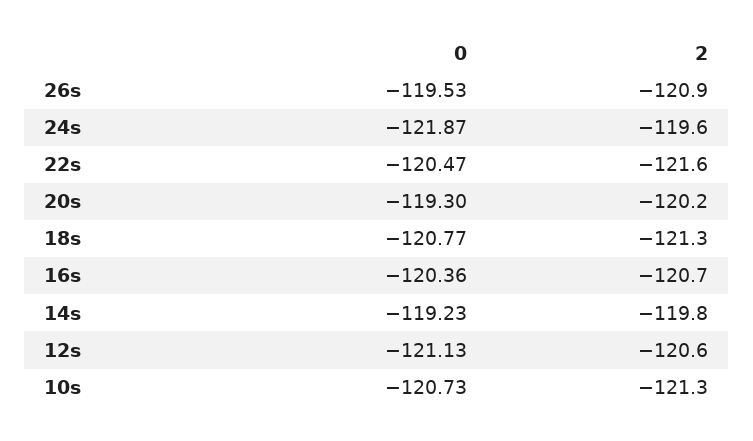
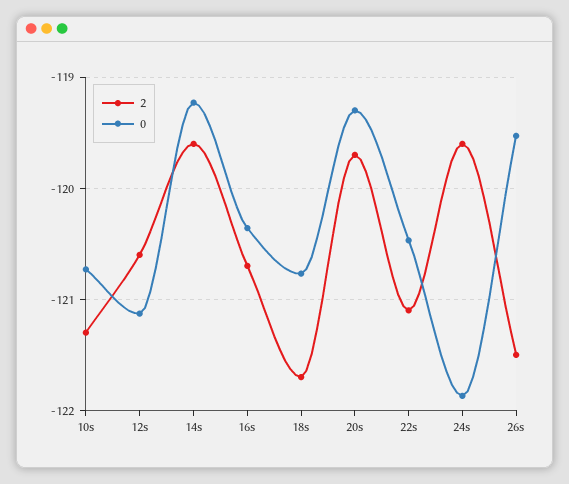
2, 26s: -120.9 -> -121.5
2, 22s: -121.6 -> -121.1
2, 20s: -120.2 -> -119.7
2, 18s: -121.3 -> -121.7
2, 14s: -119.8 -> -119.6

